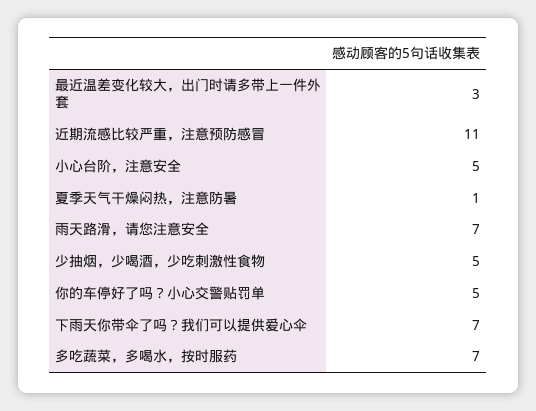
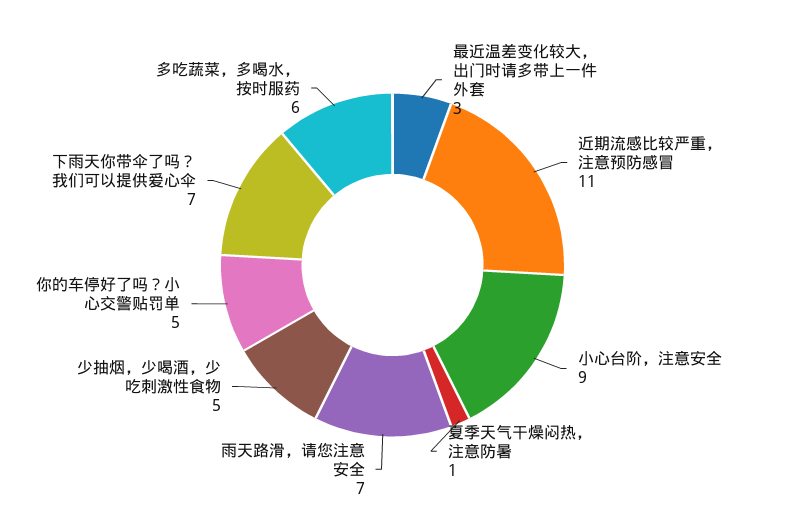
小心台阶，注意安全: 5 -> 9
多吃蔬菜，多喝水，按时服药: 7 -> 6

